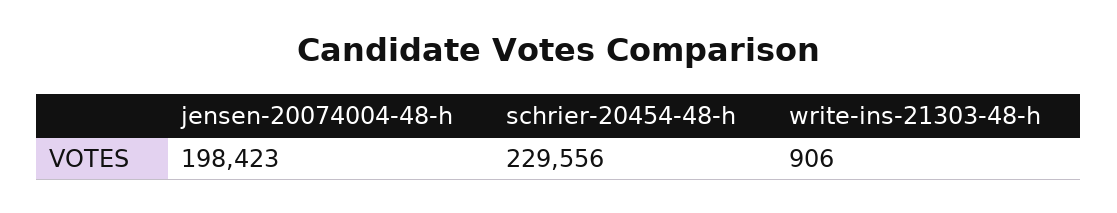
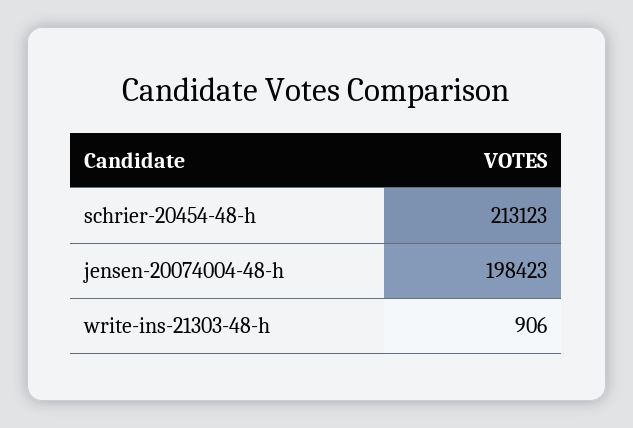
schrier-20454-48-h: 229556 -> 213123

